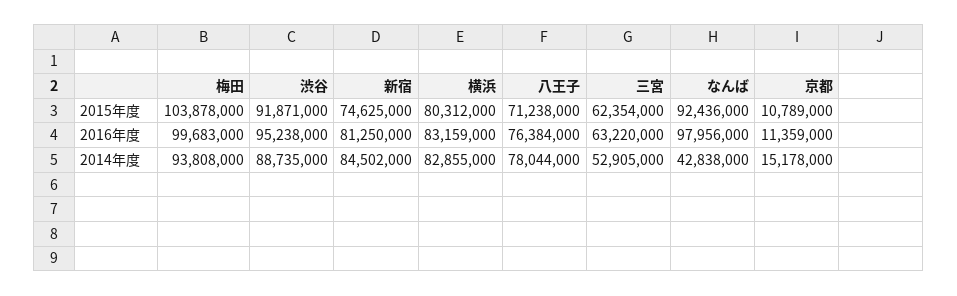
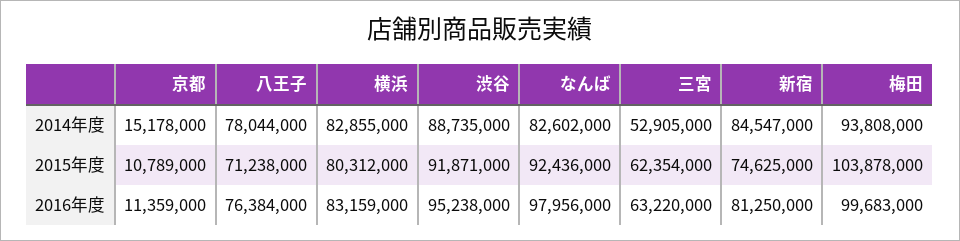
新宿, 2014年度: 84502000 -> 84547000
なんば, 2014年度: 42838000 -> 82602000

